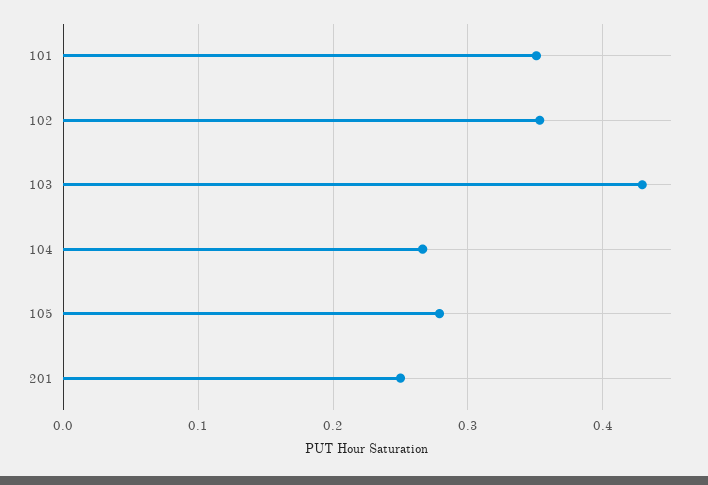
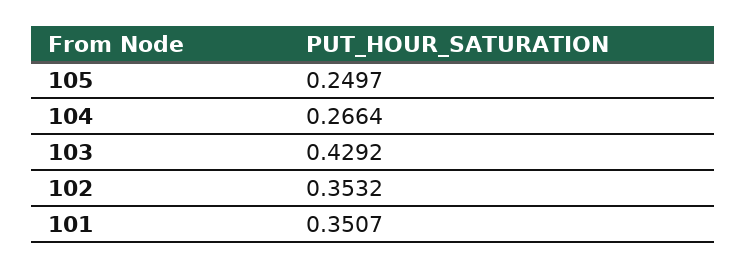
105: 0.28 -> 0.2497
201: 0.25 -> none

